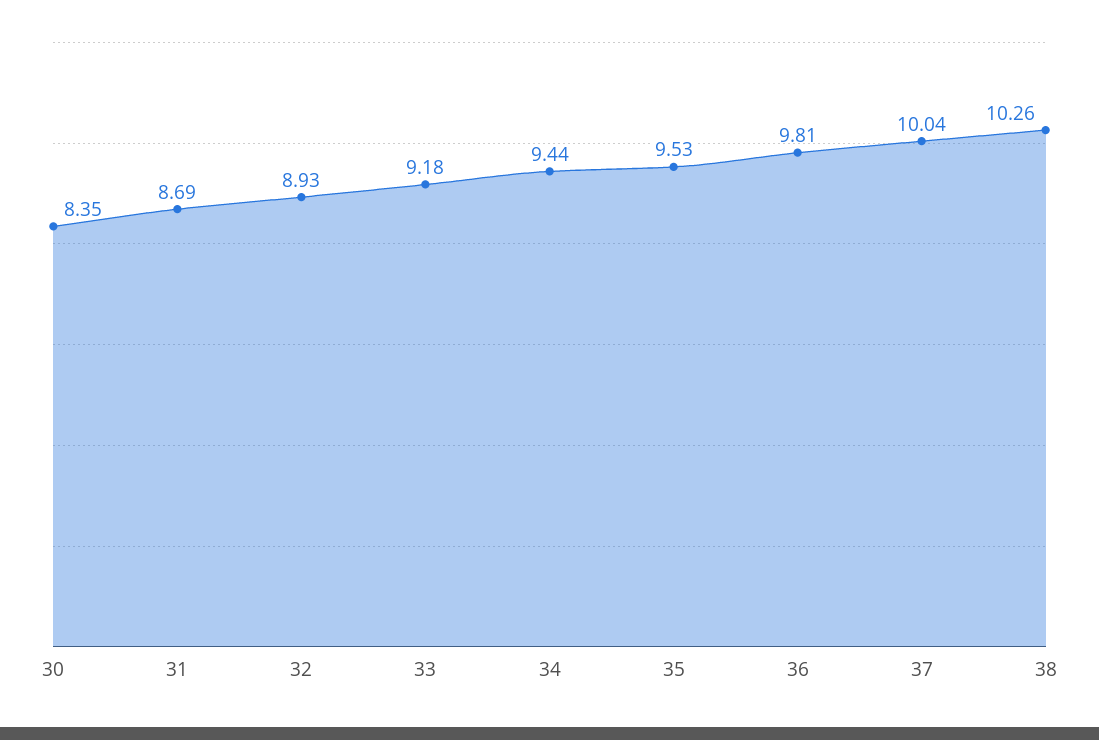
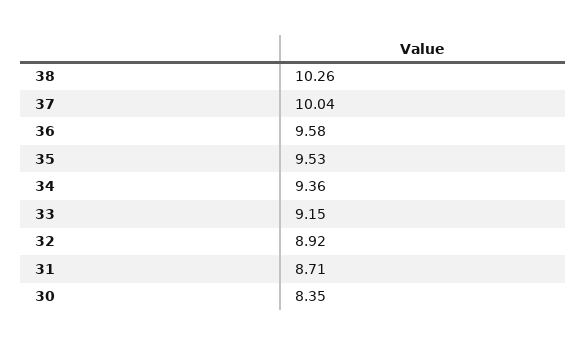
31: 8.69 -> 8.71
32: 8.93 -> 8.92
33: 9.18 -> 9.15
34: 9.44 -> 9.36
36: 9.81 -> 9.58

